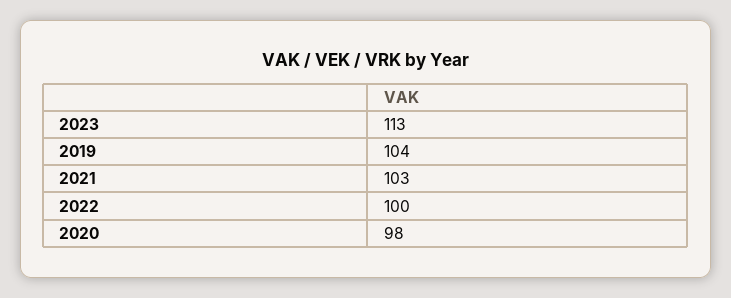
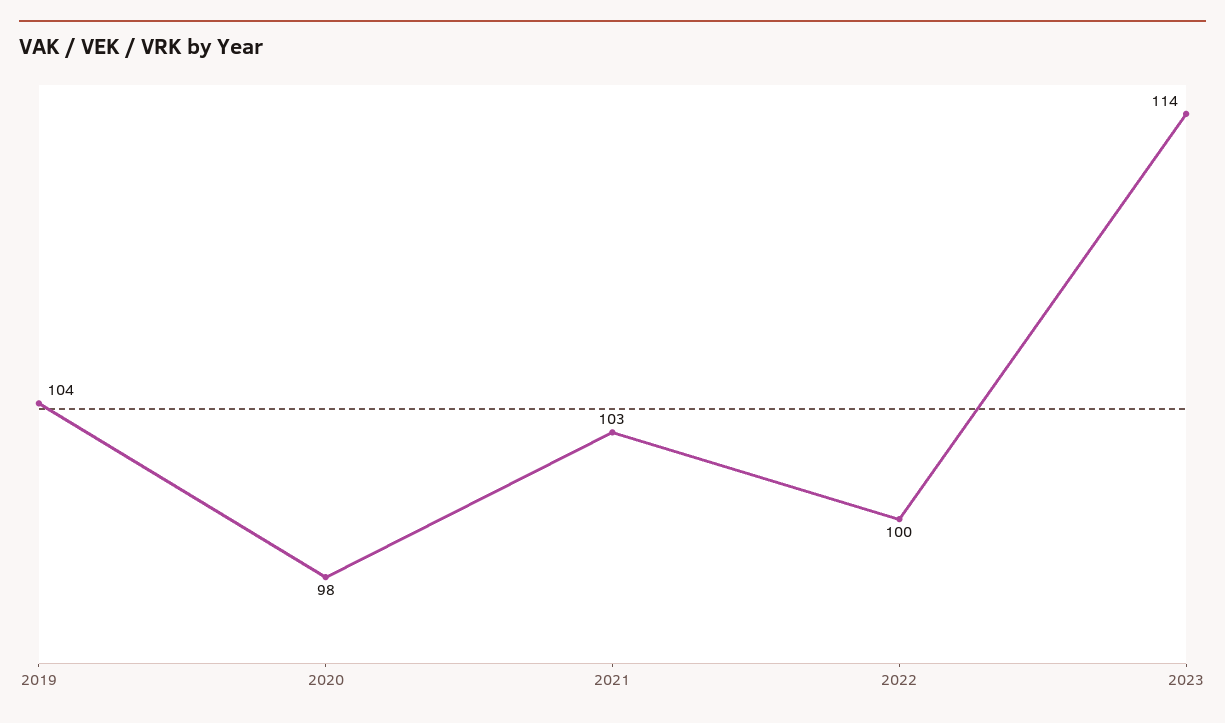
2023: 113 -> 114

